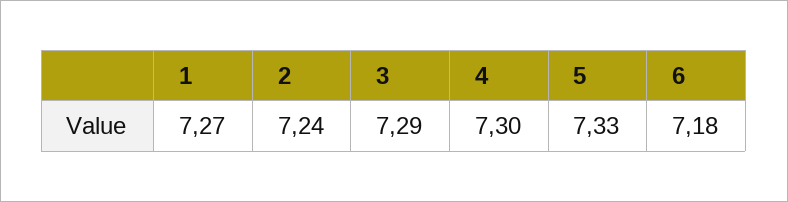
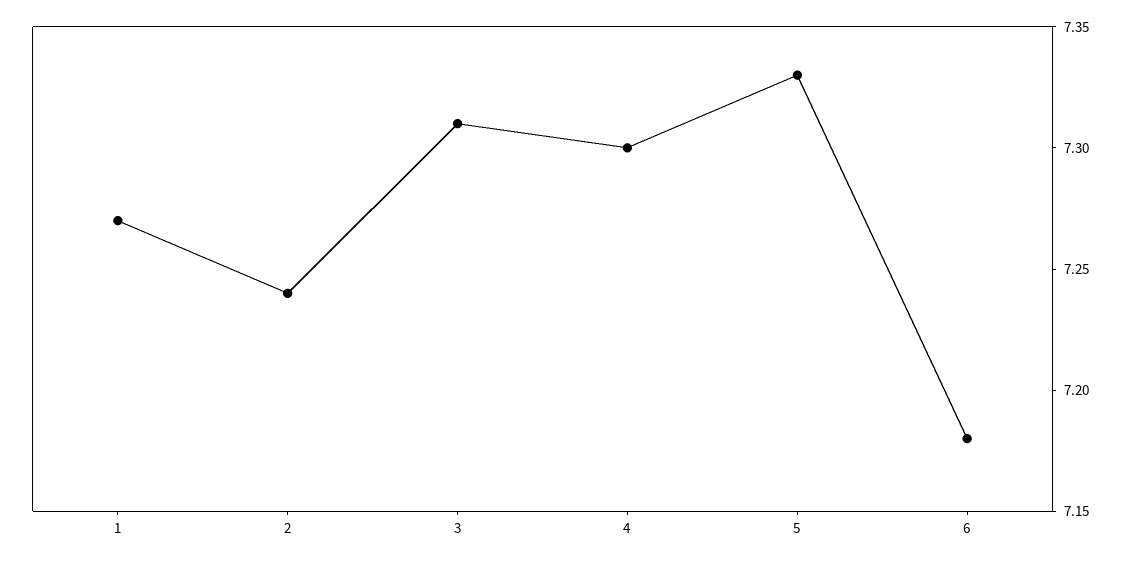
3: 7.29 -> 7.31

